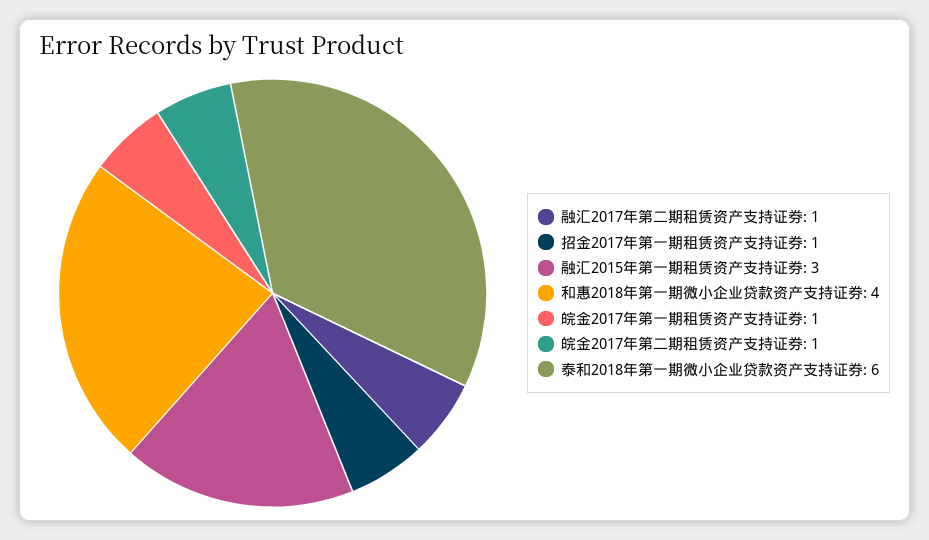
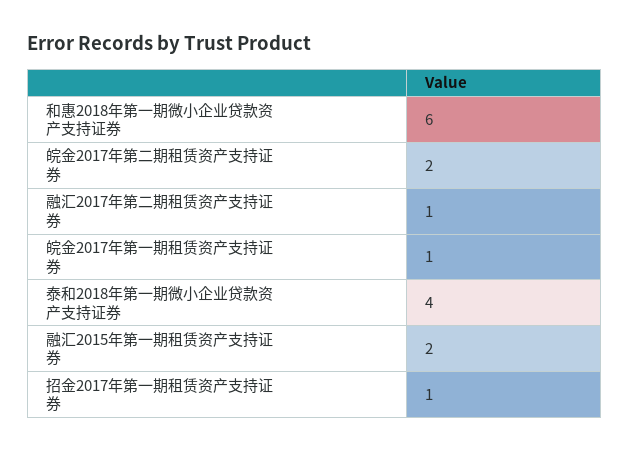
融汇2015年第一期租赁资产支持证券: 3 -> 2
和惠2018年第一期微小企业贷款资产支持证券: 4 -> 6
皖金2017年第二期租赁资产支持证券: 1 -> 2
泰和2018年第一期微小企业贷款资产支持证券: 6 -> 4

